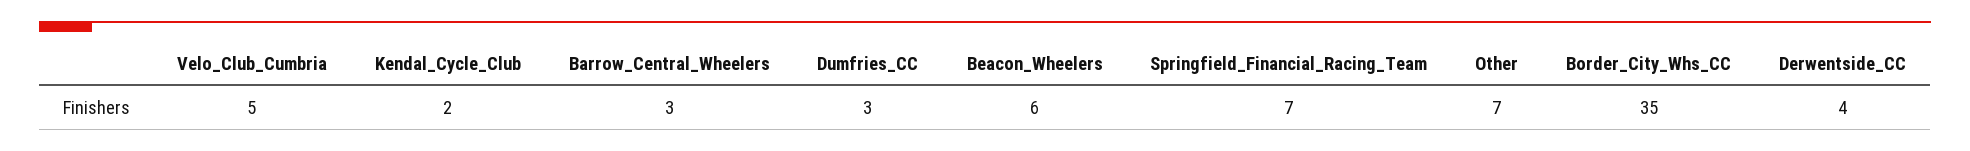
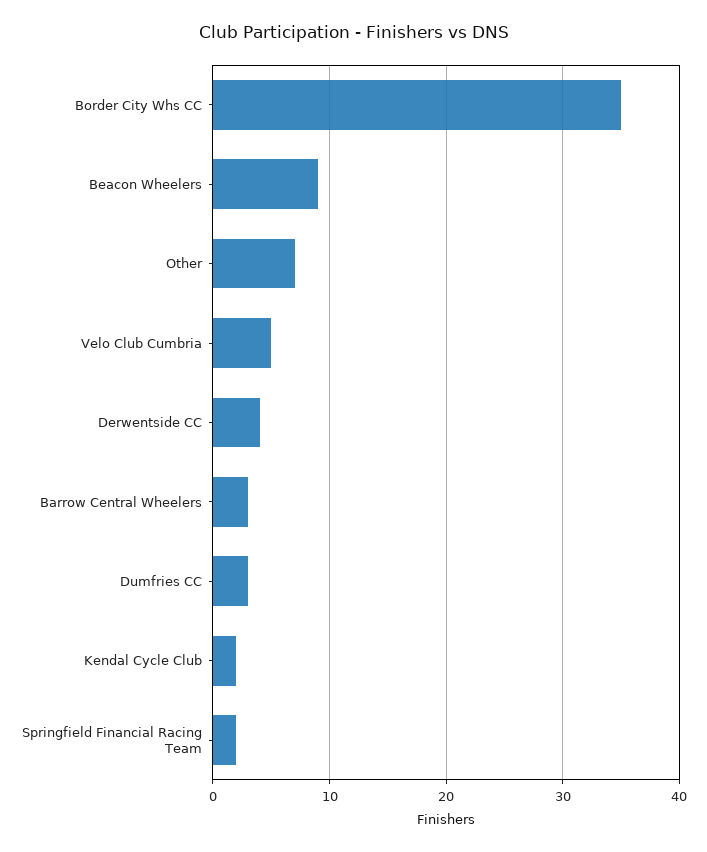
Beacon_Wheelers: 6 -> 9
Springfield_Financial_Racing_Team: 7 -> 2

